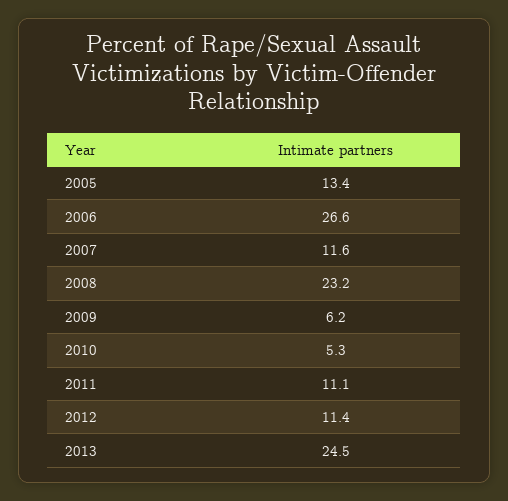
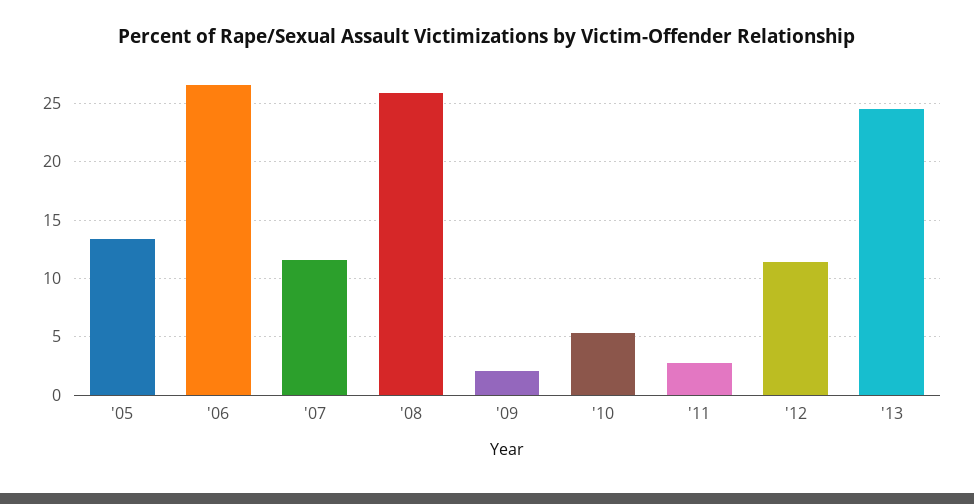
2008: 23.2 -> 26
2009: 6.2 -> 2
2011: 11.1 -> 3

